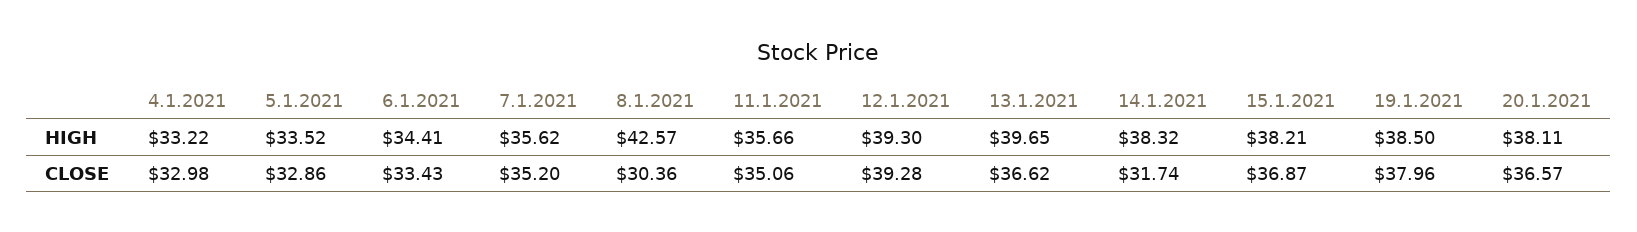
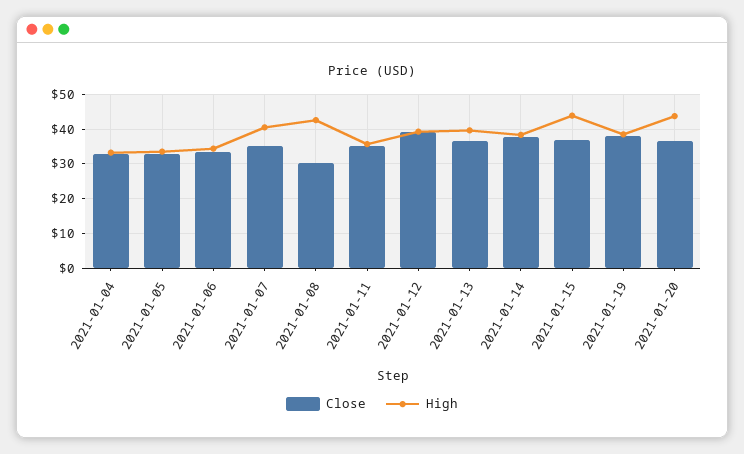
HIGH, 7.1.2021: 35.62 -> 40
HIGH, 15.1.2021: 38.21 -> 44
HIGH, 20.1.2021: 38.11 -> 44
CLOSE, 14.1.2021: 31.74 -> 38

